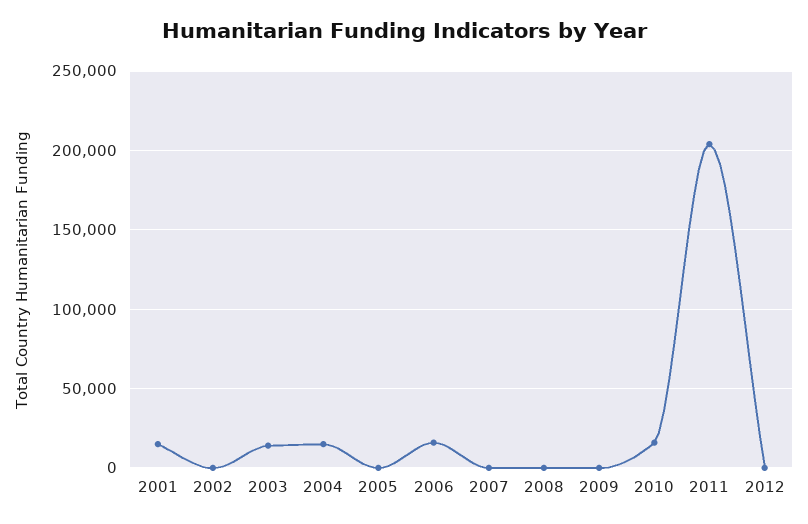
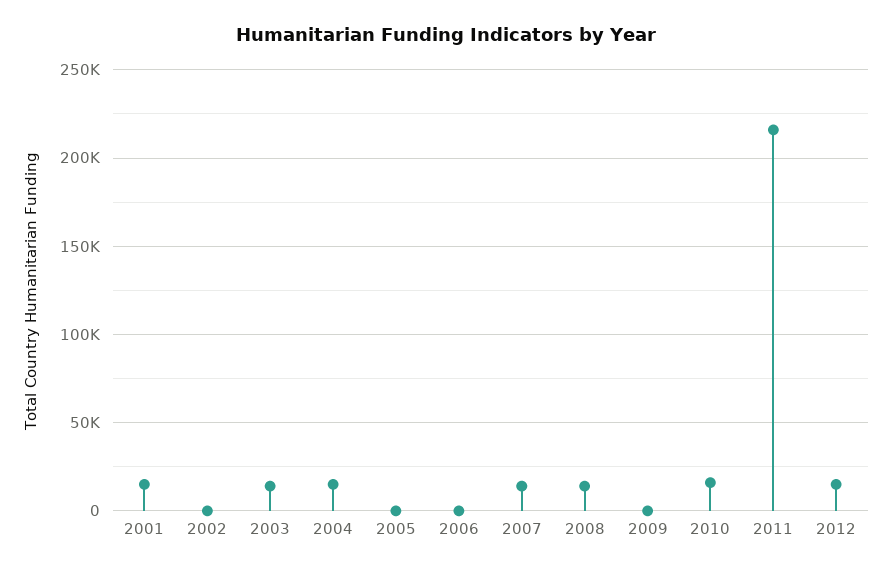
2006: 15000 -> 0
2007: 0 -> 15000
2008: 0 -> 15000
2011: 205000 -> 215000
2012: 0 -> 15000

